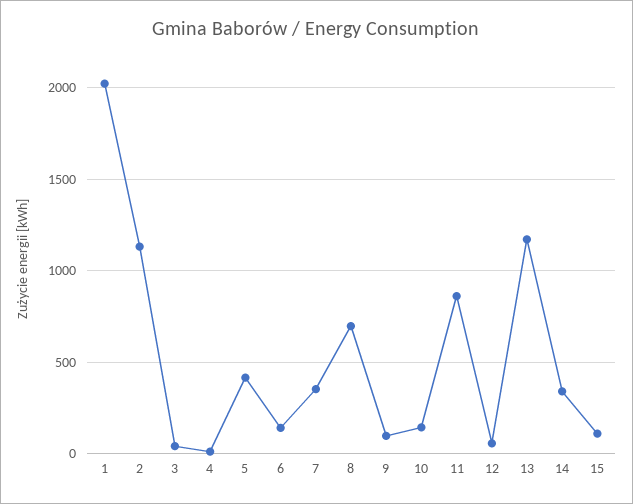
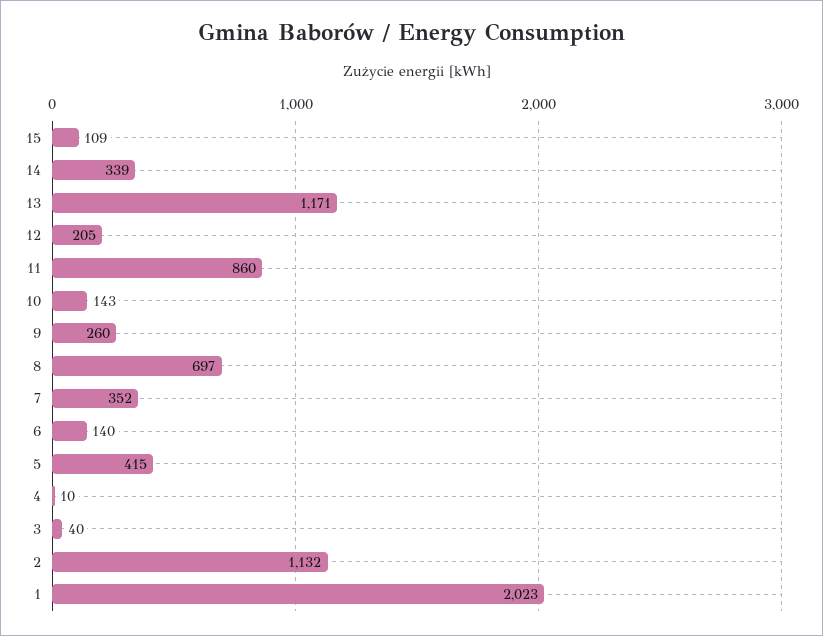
9: 100 -> 260
12: 50 -> 205

